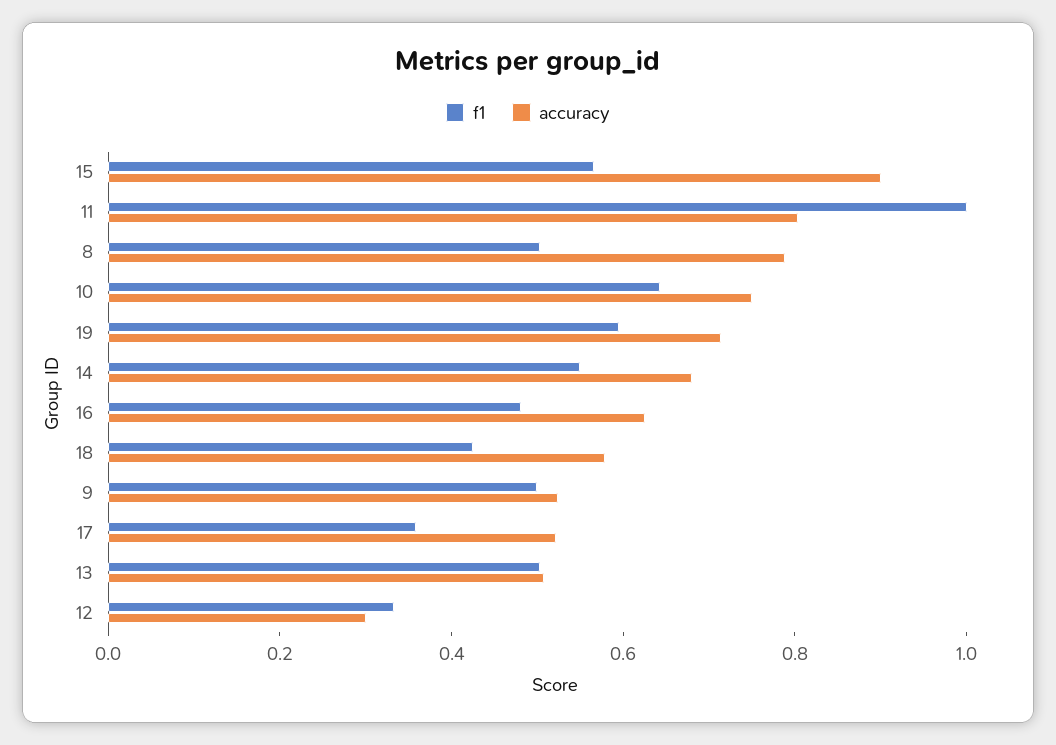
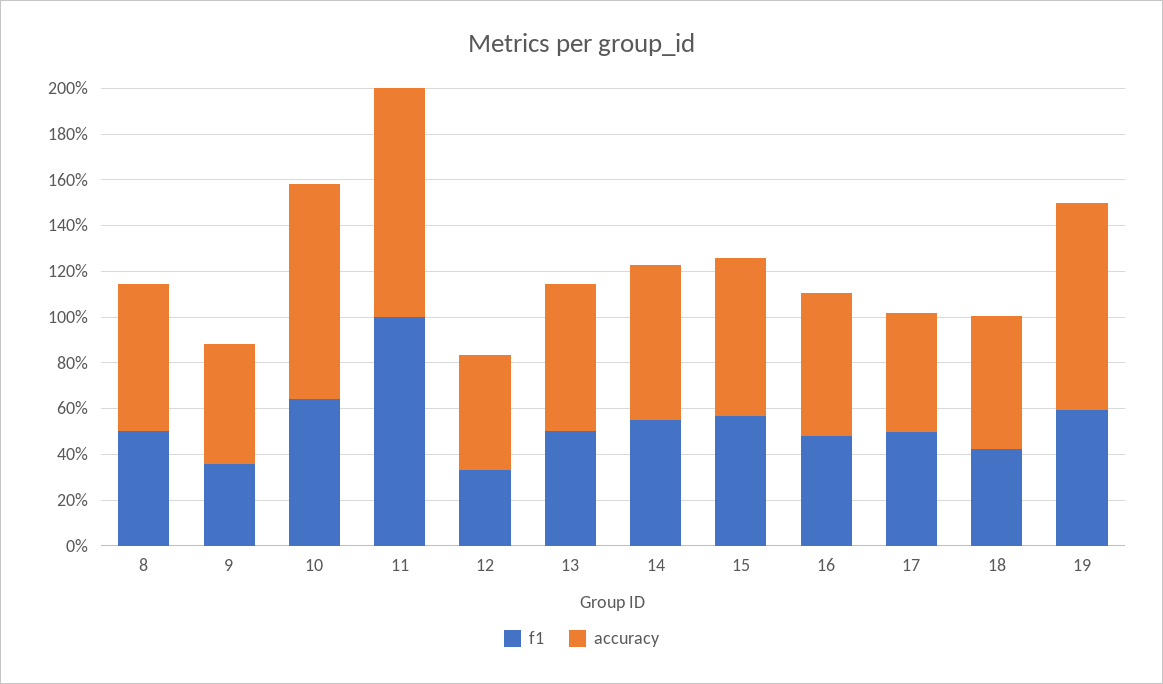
accuracy, 15: 0.9 -> 0.7
accuracy, 11: 0.8 -> 1
accuracy, 8: 0.8 -> 0.65
accuracy, 10: 0.75 -> 0.95
accuracy, 19: 0.7 -> 0.9
f1, 9: 0.5 -> 0.35
f1, 17: 0.35 -> 0.5
accuracy, 13: 0.5 -> 0.65
accuracy, 12: 0.3 -> 0.5

